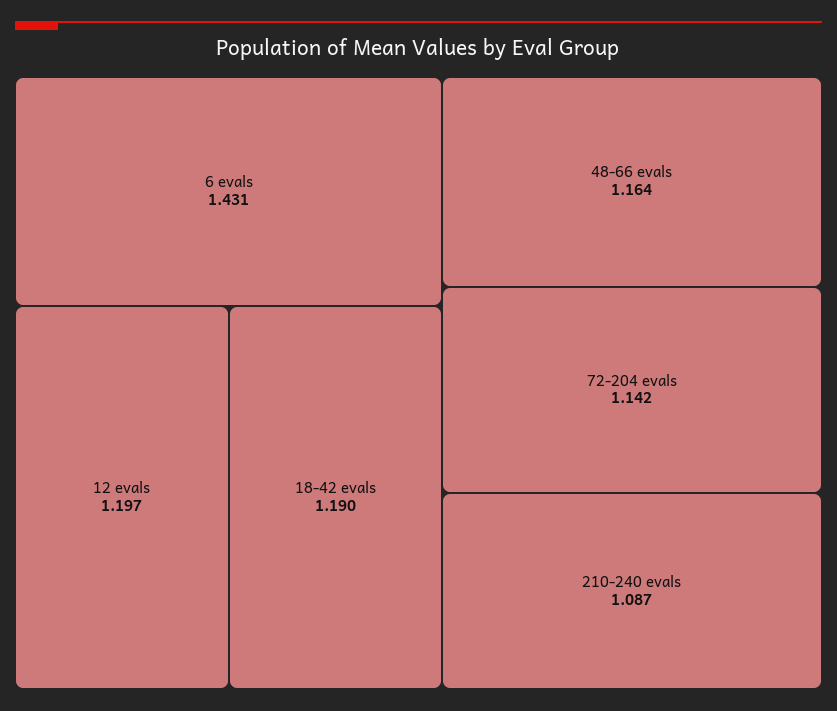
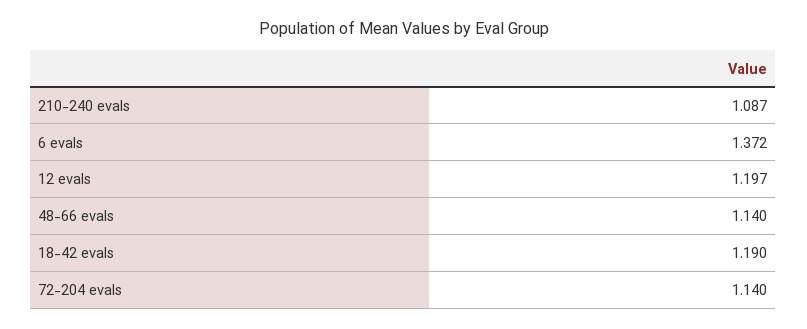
6 evals: 1.431 -> 1.372
48-66 evals: 1.164 -> 1.14
72-204 evals: 1.142 -> 1.14

